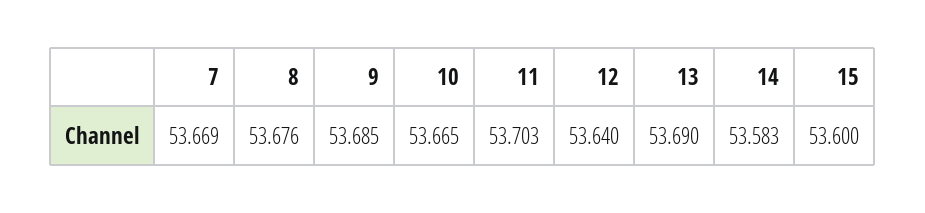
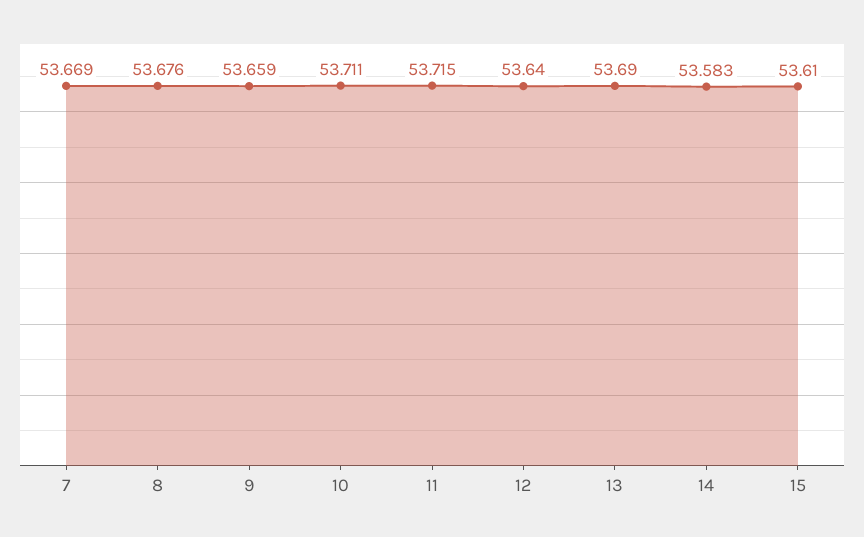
9: 53.685 -> 53.659
10: 53.665 -> 53.711
11: 53.703 -> 53.715
15: 53.6 -> 53.61

